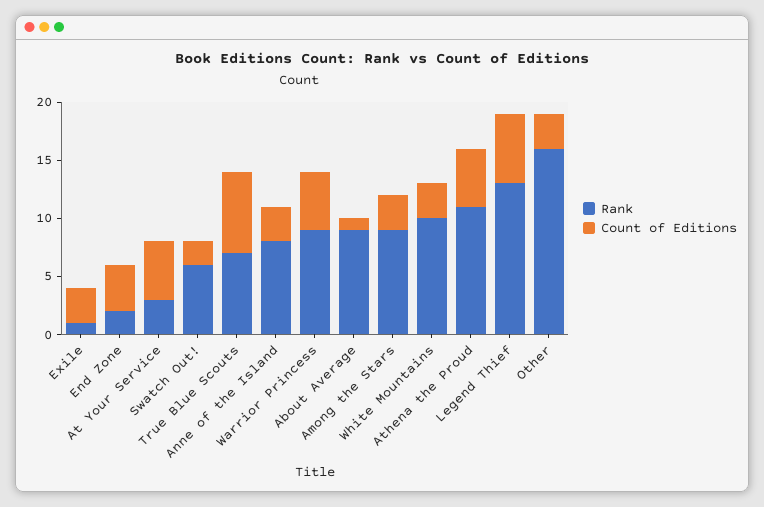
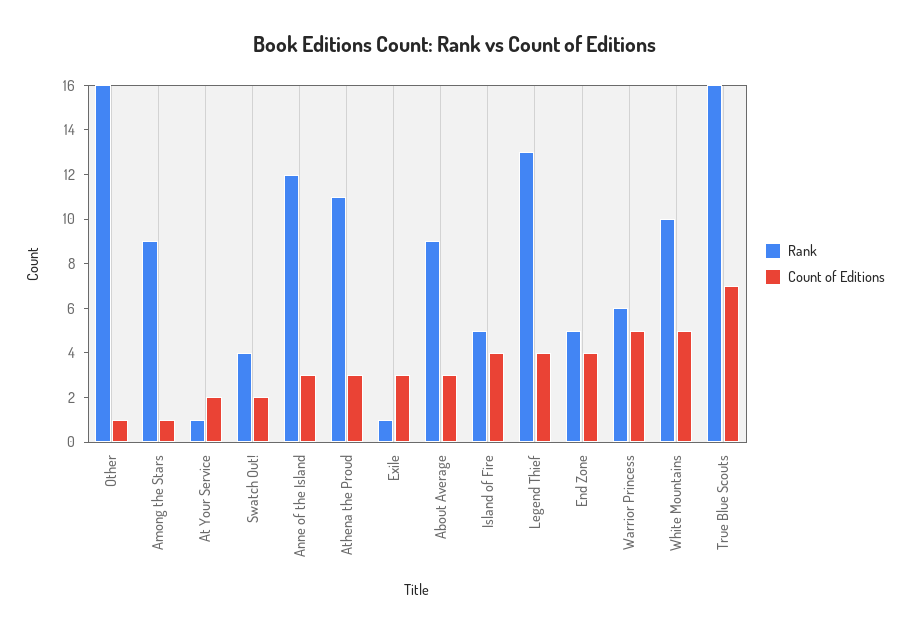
Rank, End Zone: 2 -> 5
Rank, At Your Service: 3 -> 1
Count of Editions, At Your Service: 5 -> 2
Rank, Swatch Out!: 6 -> 4
Rank, True Blue Scouts: 7 -> 16
Rank, Anne of the Island: 8 -> 12
Rank, Warrior Princess: 9 -> 6
Count of Editions, About Average: 1 -> 3
Count of Editions, Among the Stars: 3 -> 1
Count of Editions, White Mountains: 3 -> 5
Count of Editions, Athena the Proud: 5 -> 3
Count of Editions, Legend Thief: 6 -> 4
Count of Editions, Other: 3 -> 1
Rank, Island of Fire: none -> 5
Count of Editions, Island of Fire: none -> 4

